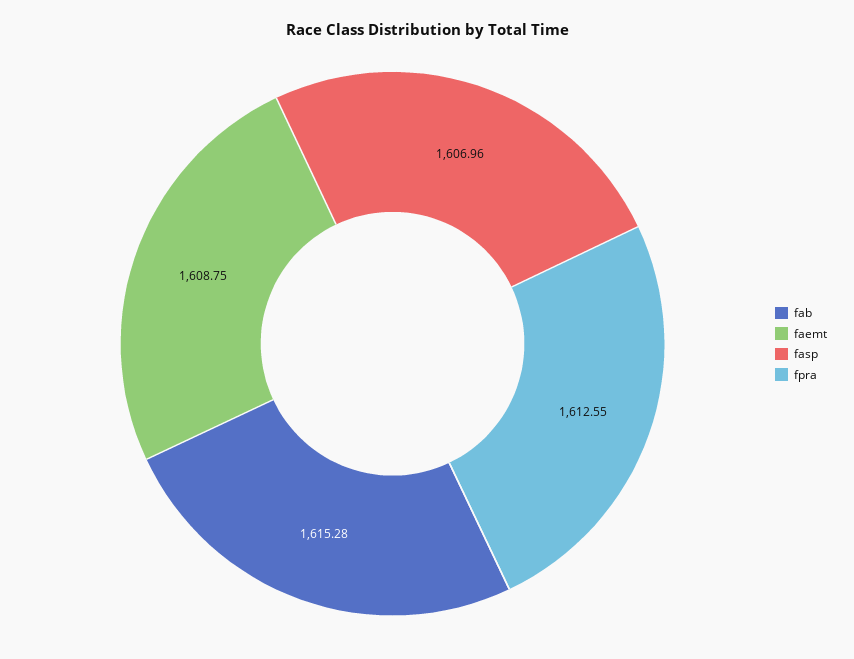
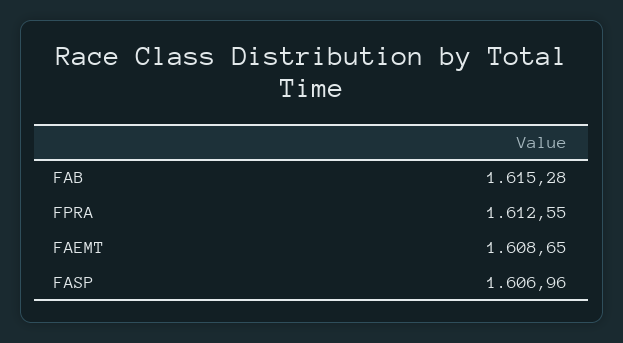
faemt: 1608.75 -> 1608.65

